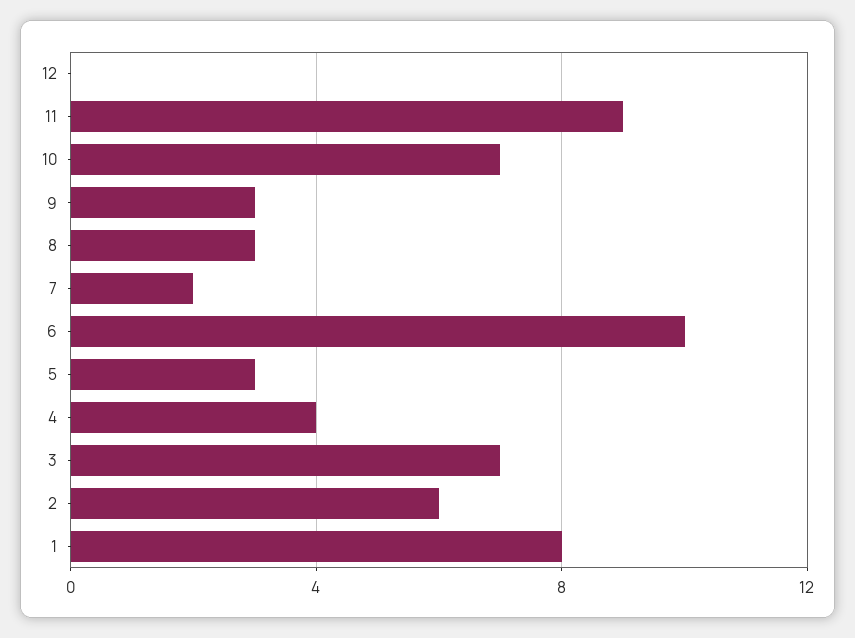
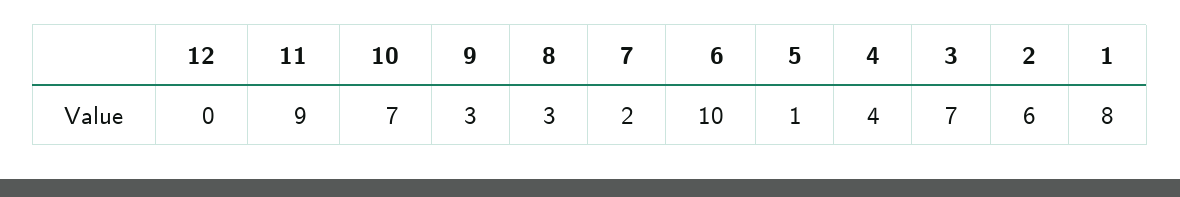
5: 3 -> 1

